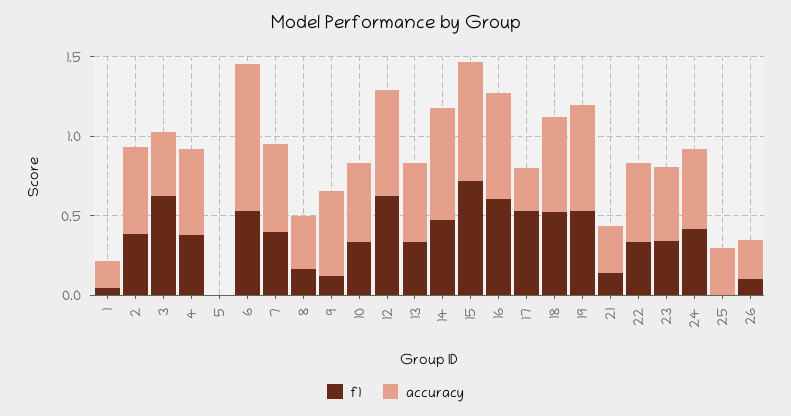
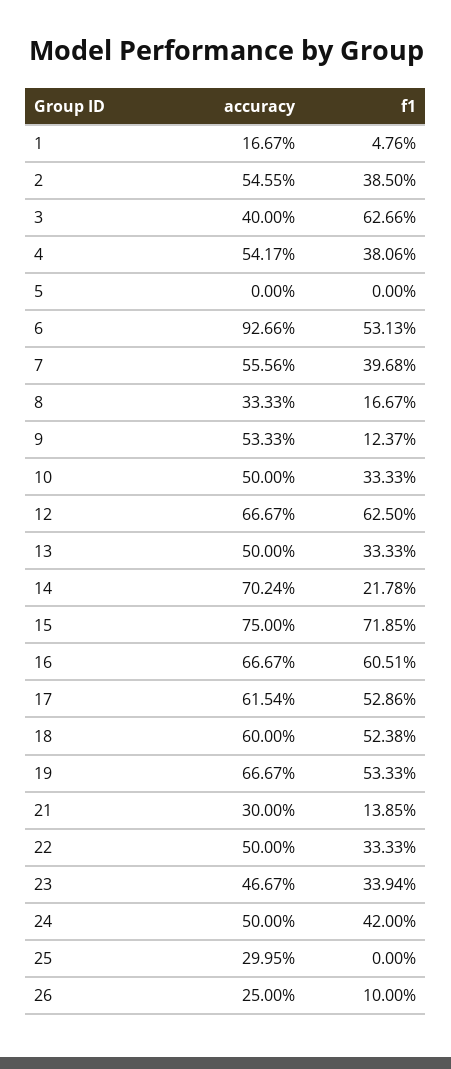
f1, 14: 0.5 -> 0.2178
accuracy, 17: 0.3 -> 0.6154

